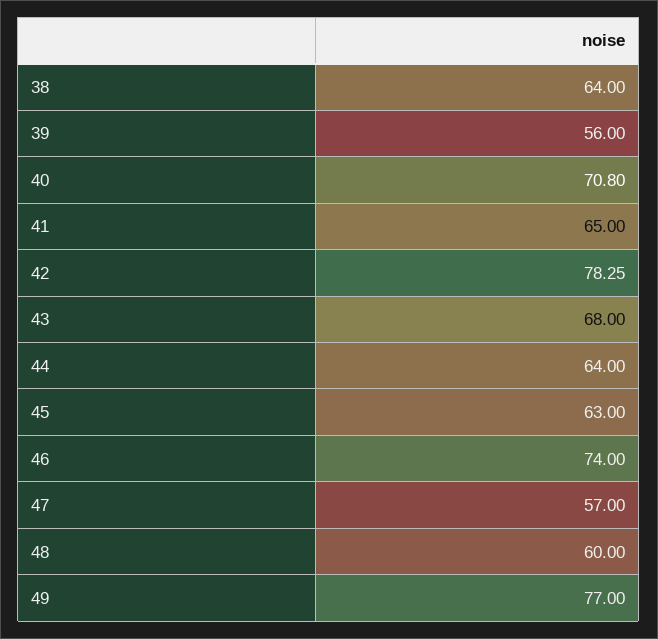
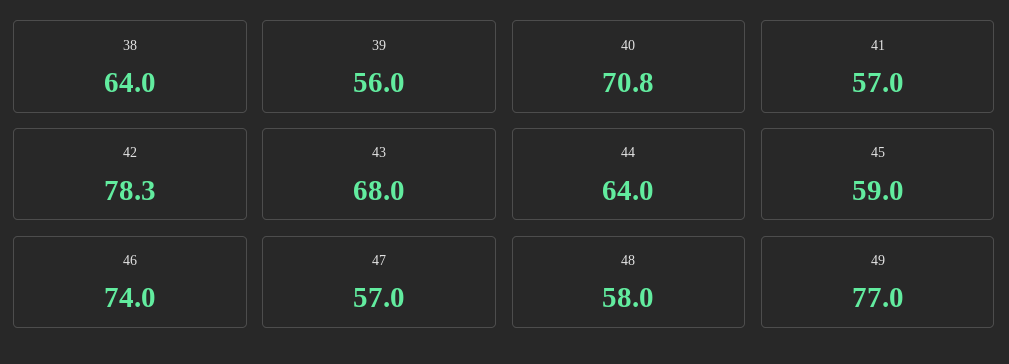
41: 65 -> 57
45: 63 -> 59
48: 60 -> 58

